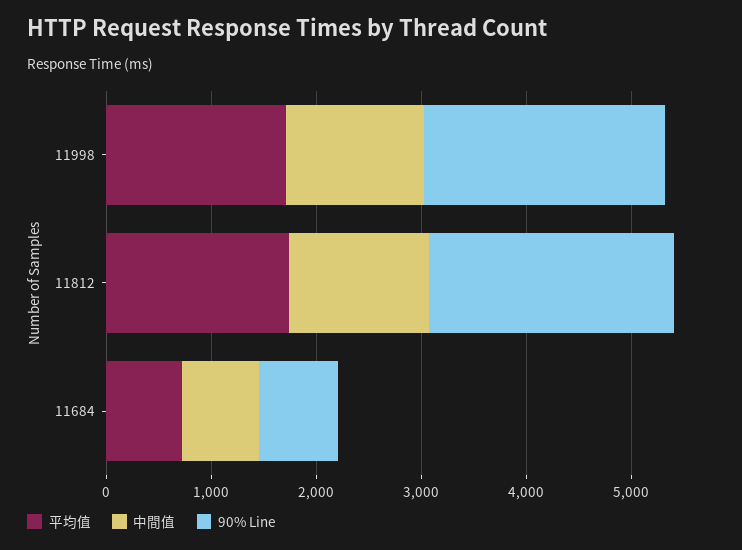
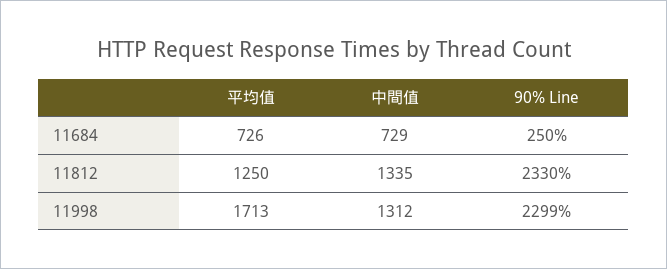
平均值, 11812: 1800 -> 1250
90% Line, 11684: 800 -> 250

